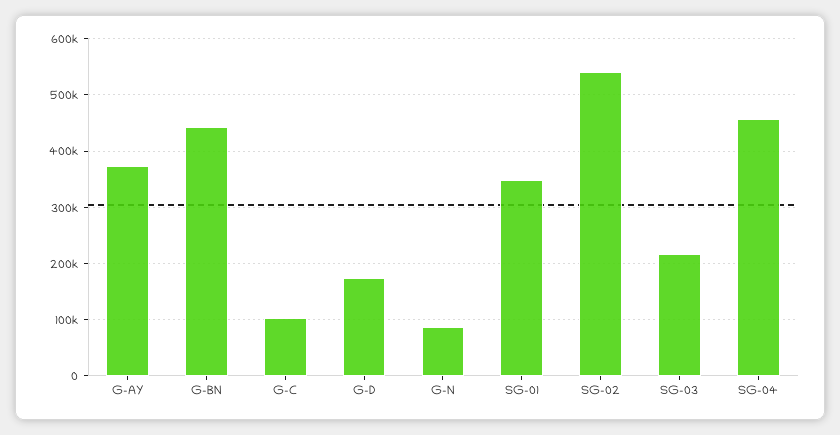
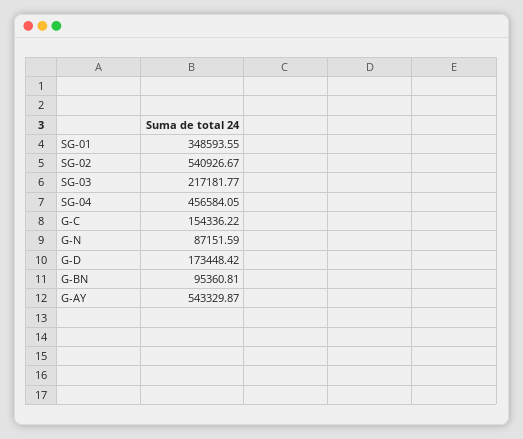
G-AY: 380000 -> 543329.87
G-BN: 440000 -> 95360.81
G-C: 100000 -> 154336.22

